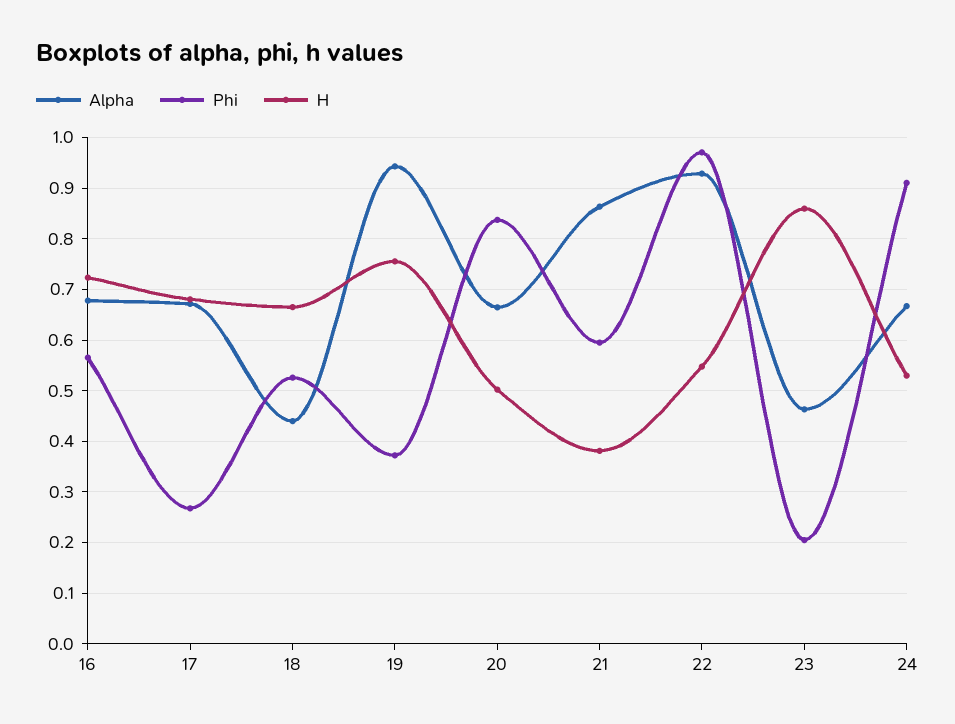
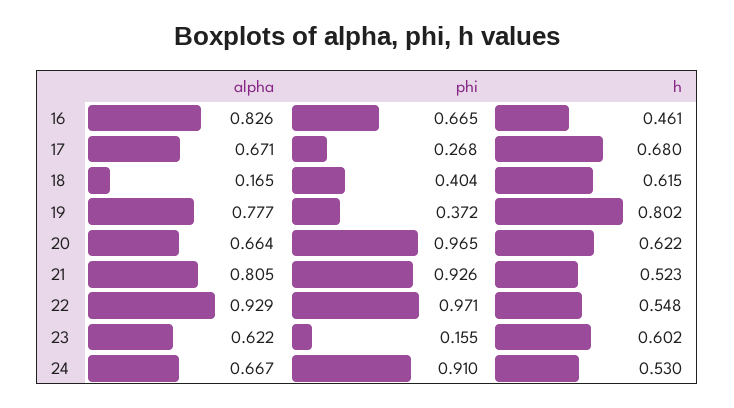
Alpha, 16: 0.68 -> 0.826
Phi, 16: 0.56 -> 0.665
H, 16: 0.72 -> 0.461
Alpha, 18: 0.44 -> 0.165
Phi, 18: 0.52 -> 0.404
H, 18: 0.66 -> 0.615
Alpha, 19: 0.94 -> 0.777
H, 19: 0.76 -> 0.802
Phi, 20: 0.84 -> 0.965
H, 20: 0.5 -> 0.622
Alpha, 21: 0.86 -> 0.805
Phi, 21: 0.6 -> 0.926
H, 21: 0.38 -> 0.523
Alpha, 23: 0.46 -> 0.622
Phi, 23: 0.2 -> 0.155
H, 23: 0.86 -> 0.602

